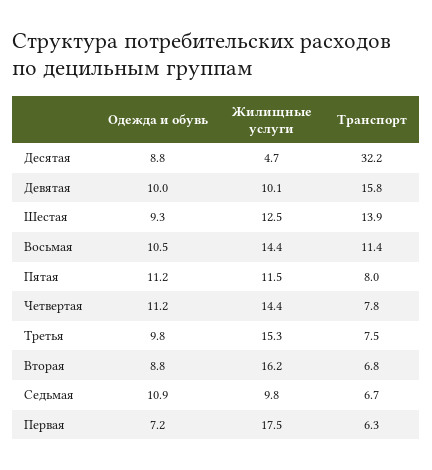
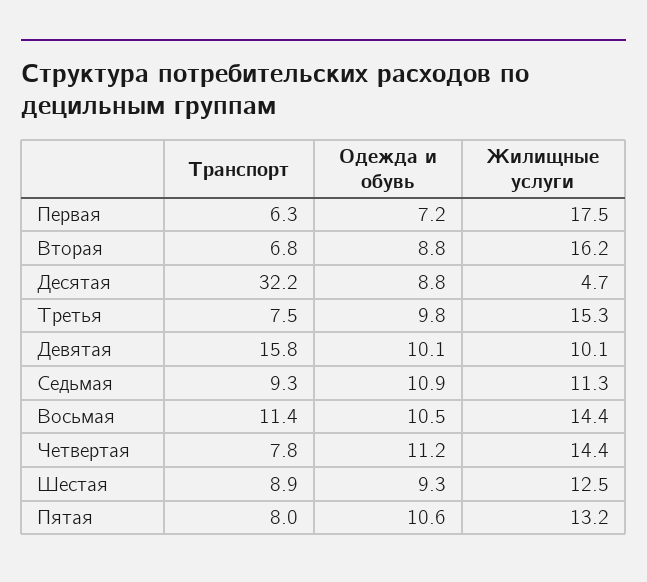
Одежда и обувь, Девятая: 10 -> 10.1
Транспорт, Шестая: 13.9 -> 8.9
Одежда и обувь, Пятая: 11.2 -> 10.6
Жилищные услуги, Пятая: 11.5 -> 13.2
Жилищные услуги, Седьмая: 9.8 -> 11.3
Транспорт, Седьмая: 6.7 -> 9.3

